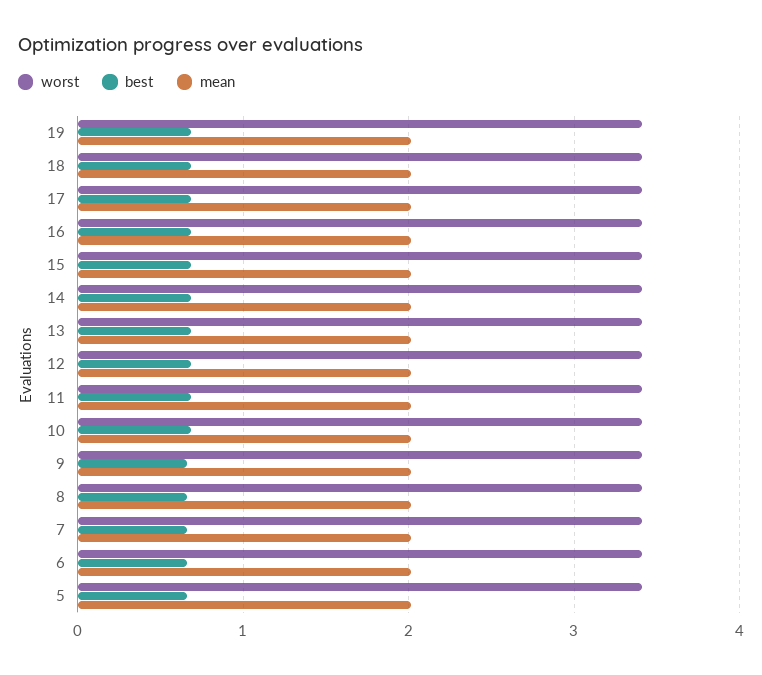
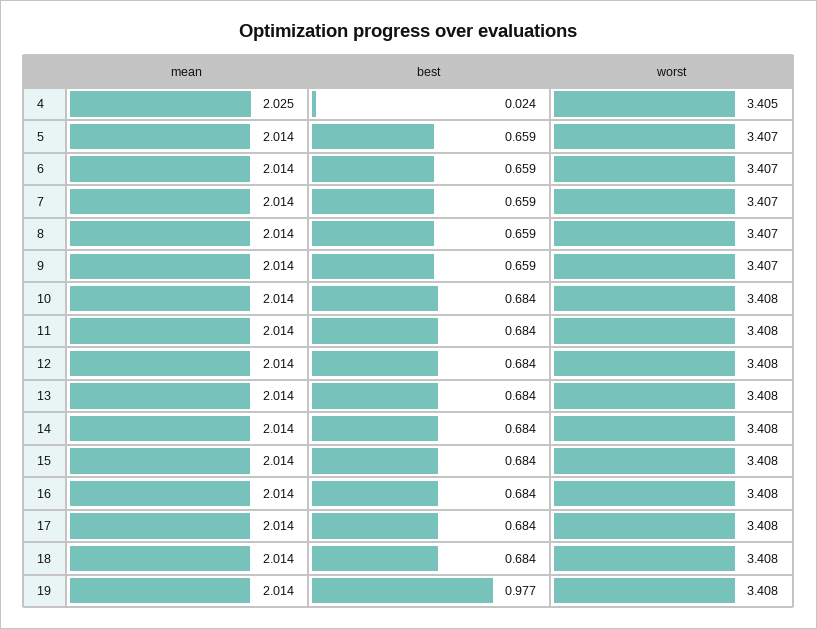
best, 19: 0.7 -> 0.977
mean, 4: none -> 2.025
best, 4: none -> 0.024
worst, 4: none -> 3.405

